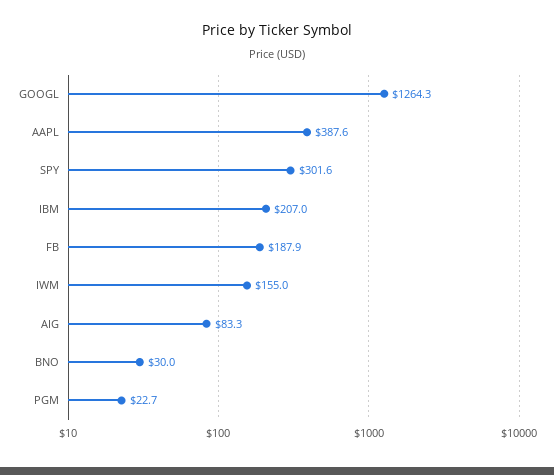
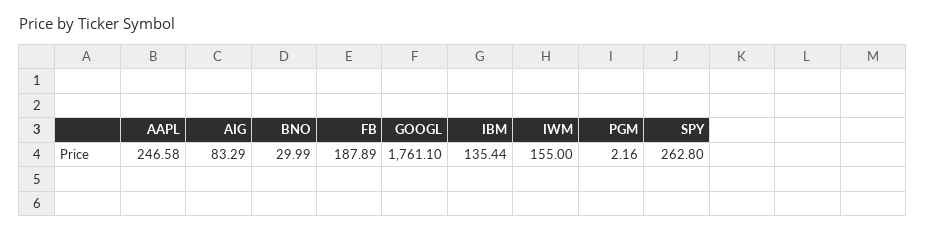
GOOGL: 1264.3 -> 1761.1
AAPL: 387.6 -> 246.58
SPY: 301.6 -> 262.8
IBM: 207 -> 135.44
PGM: 22.7 -> 2.16

